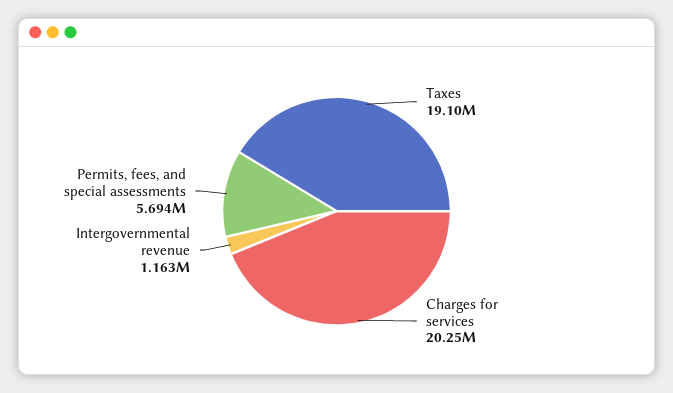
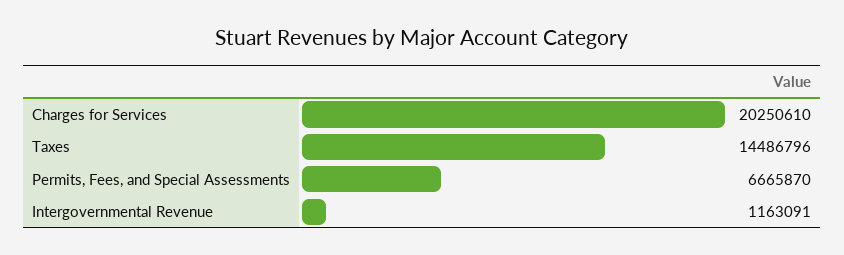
Taxes: 19100000 -> 14486796
Permits, fees, and special assessments: 5694000 -> 6665870

